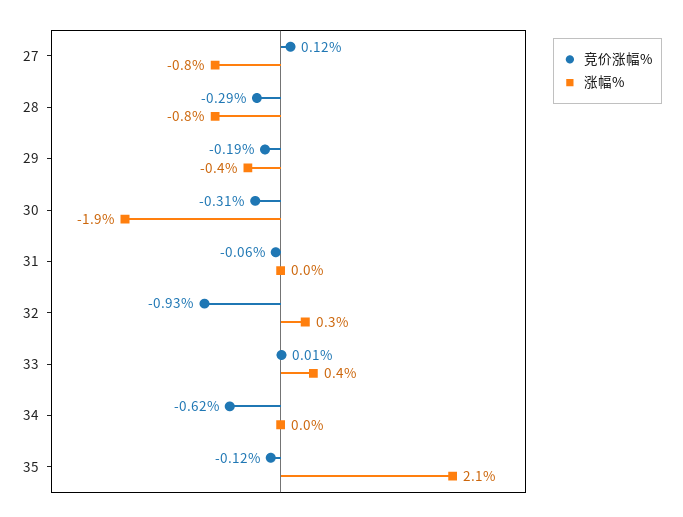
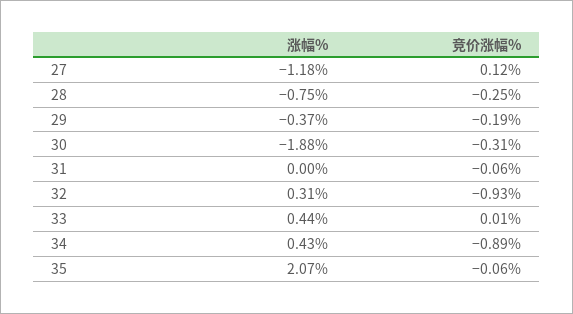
涨幅%, 27: -0.8 -> -1.18
竞价涨幅%, 28: -0.29 -> -0.25
竞价涨幅%, 34: -0.62 -> -0.89
涨幅%, 34: 0 -> 0.43
竞价涨幅%, 35: -0.12 -> -0.06

